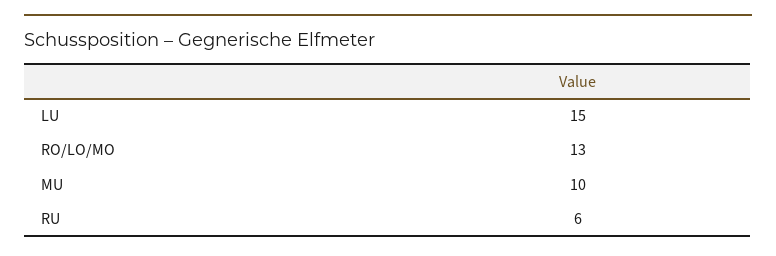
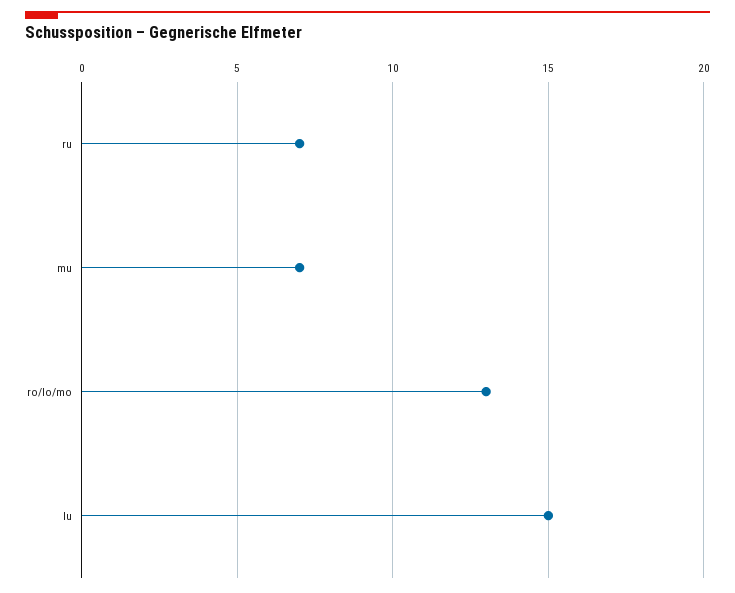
MU: 10 -> 7
RU: 6 -> 7

